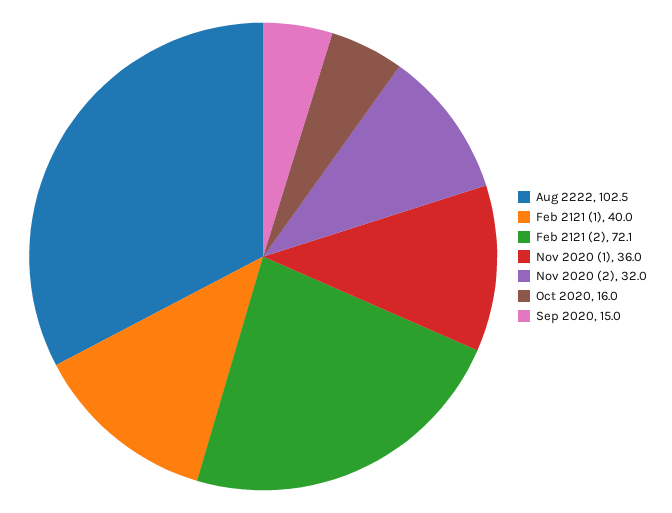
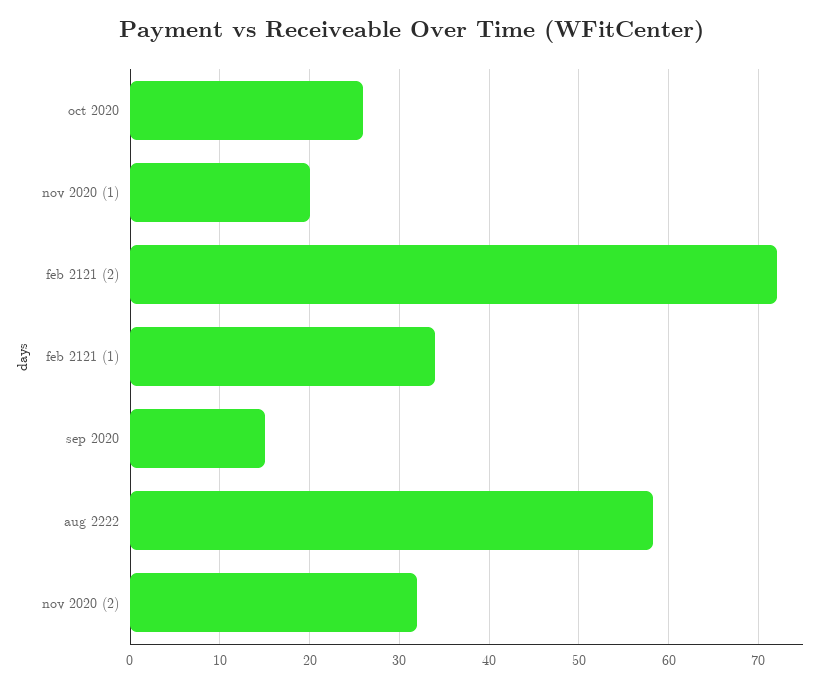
Aug 2222: 102.5 -> 58
Feb 2121 (1): 40 -> 34
Nov 2020 (1): 36 -> 20
Oct 2020: 16 -> 26

